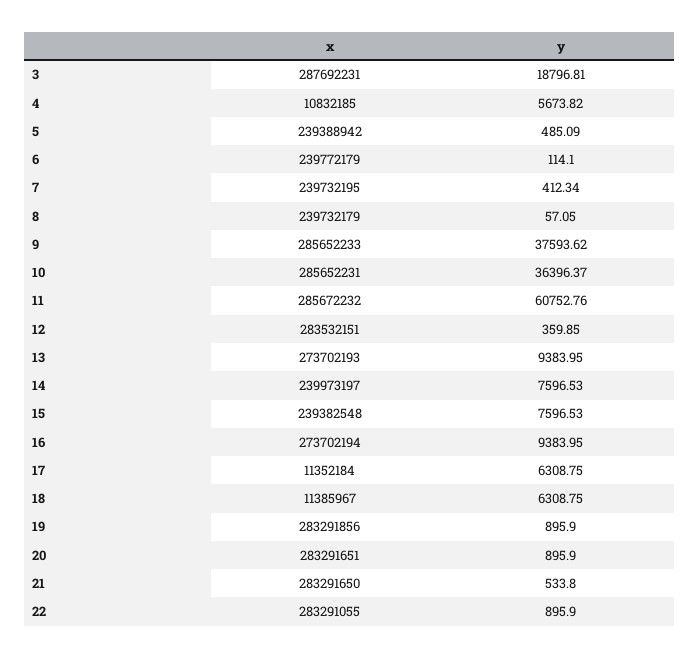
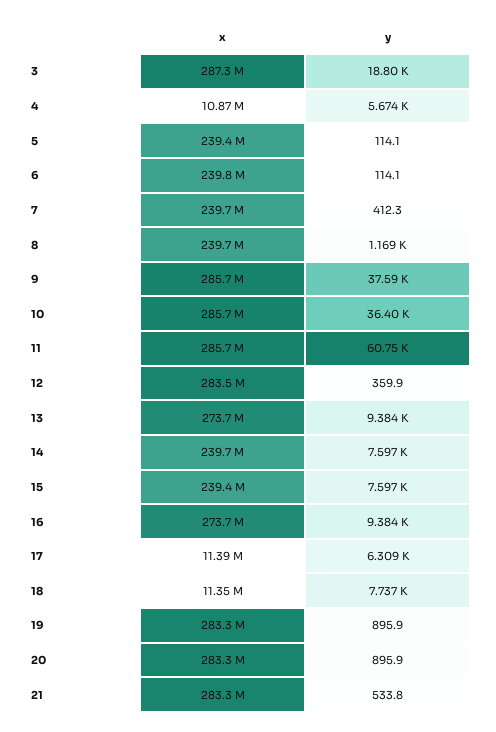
x, 3: 287692231 -> 287300000
x, 4: 10832185 -> 10870000
y, 5: 485.09 -> 114.1
y, 8: 57.05 -> 1169
x, 14: 239973197 -> 239700000
x, 17: 11352184 -> 11390000
x, 18: 11385967 -> 11350000
y, 18: 6308.75 -> 7737
x, 22: 283291055 -> none
y, 22: 895.9 -> none

